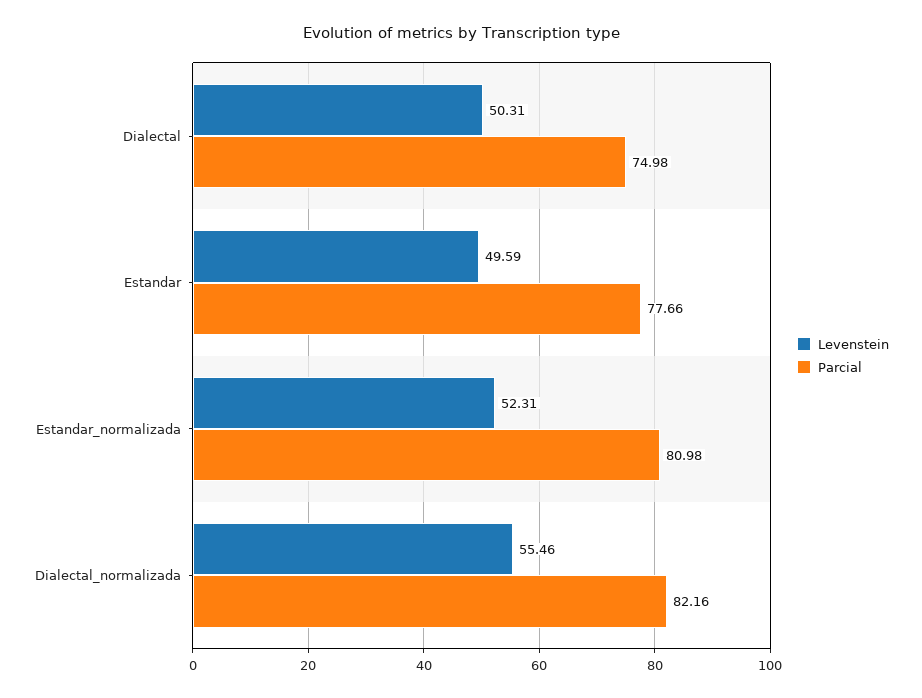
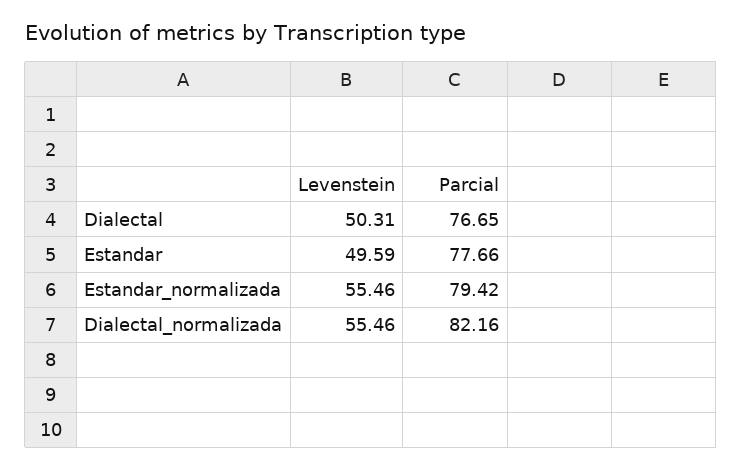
Parcial, Dialectal: 74.98 -> 76.65
Levenstein, Estandar_normalizada: 52.31 -> 55.46
Parcial, Estandar_normalizada: 80.98 -> 79.42

